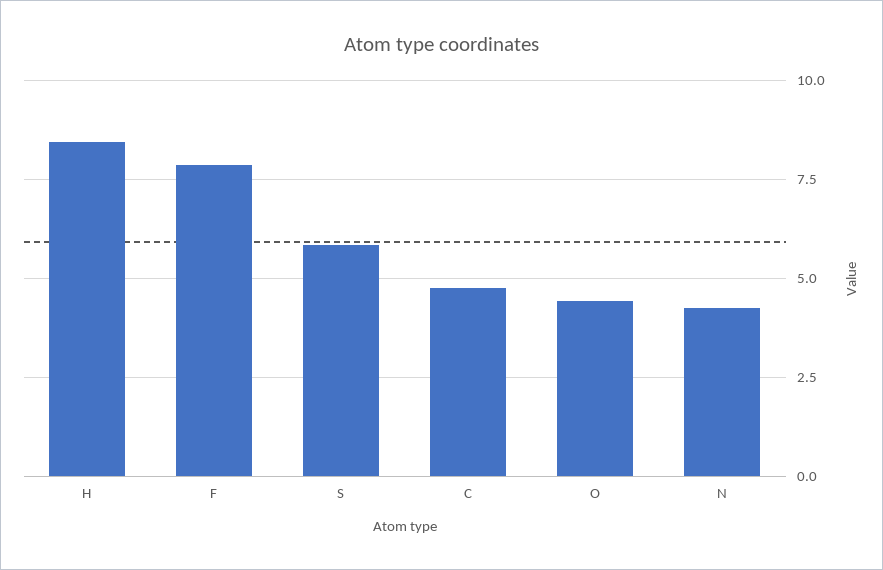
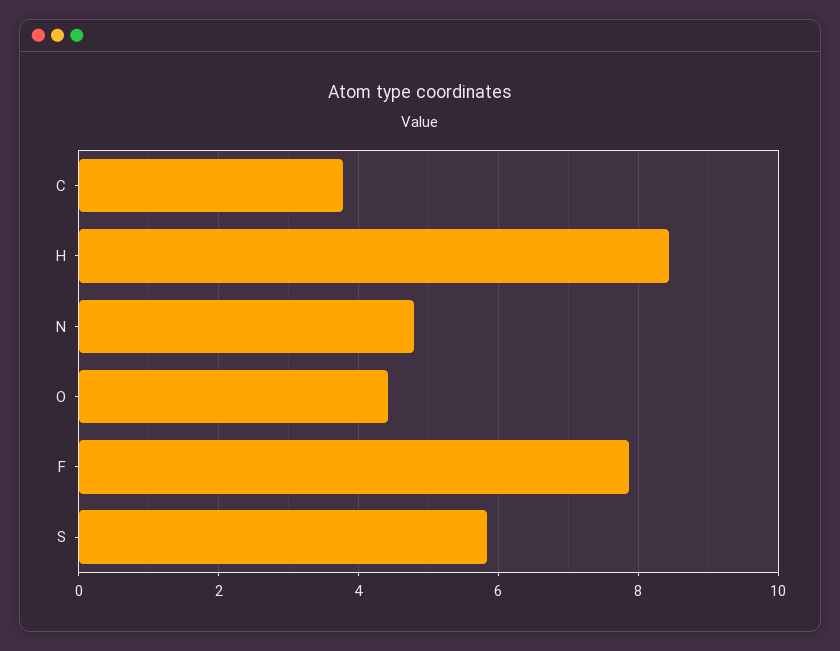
C: 4.75 -> 3.8
N: 4.25 -> 4.8

